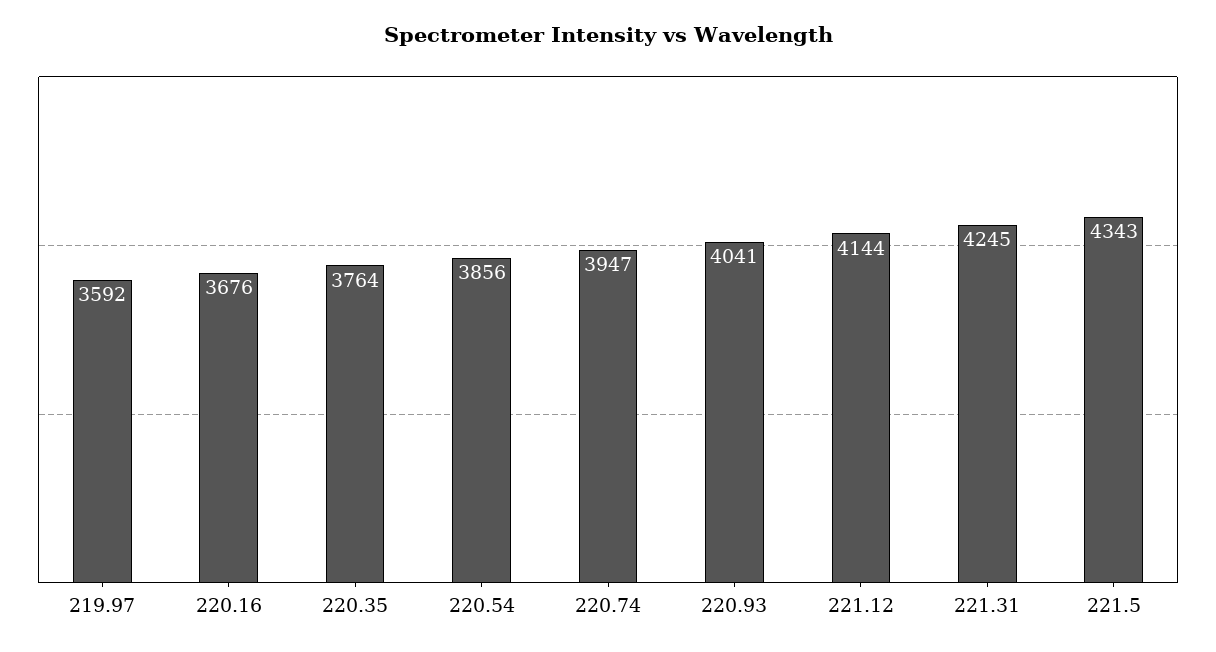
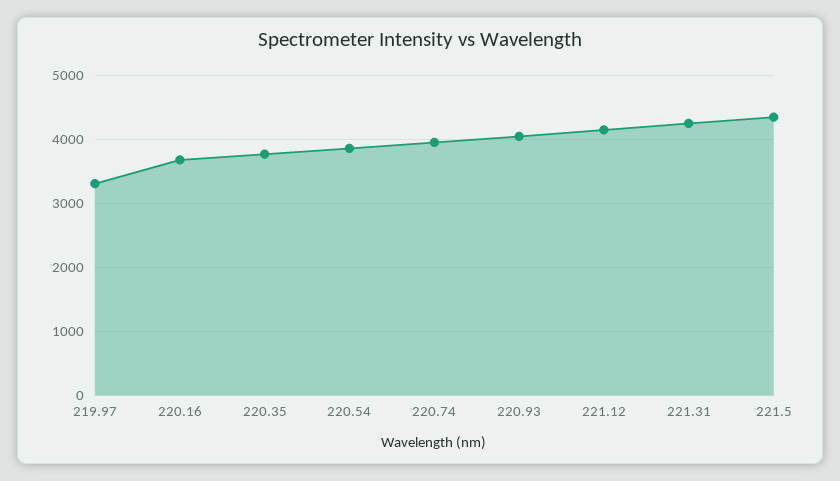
219.97: 3592 -> 3300

